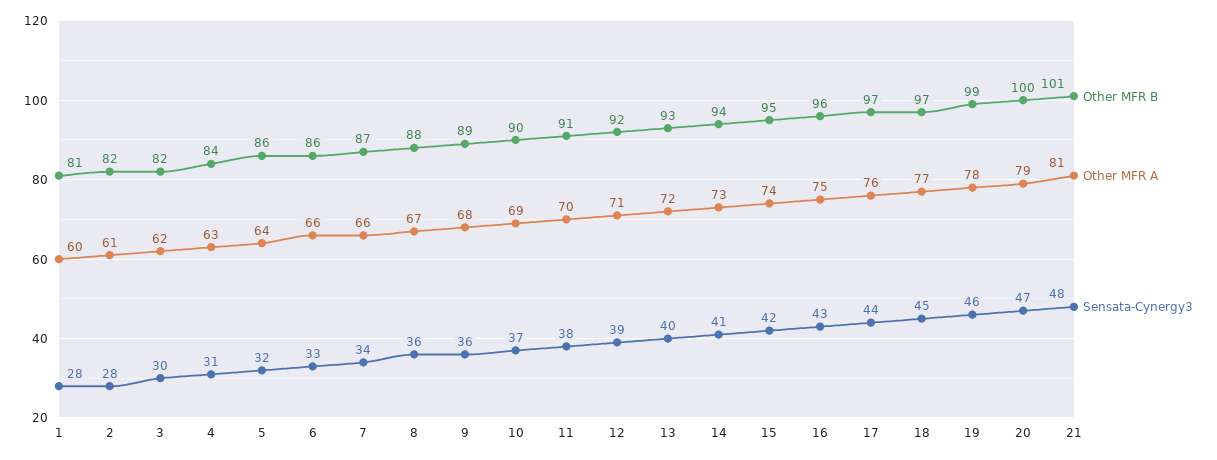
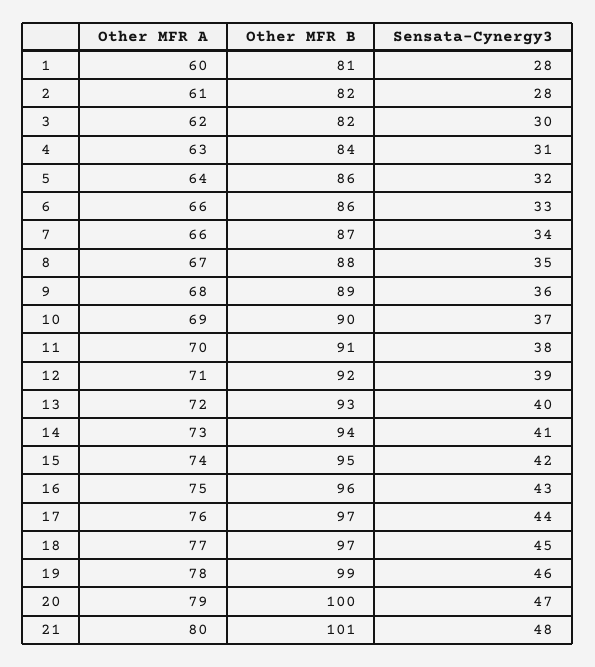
Sensata-Cynergy3, 8: 36 -> 35
Other MFR A, 21: 81 -> 80

